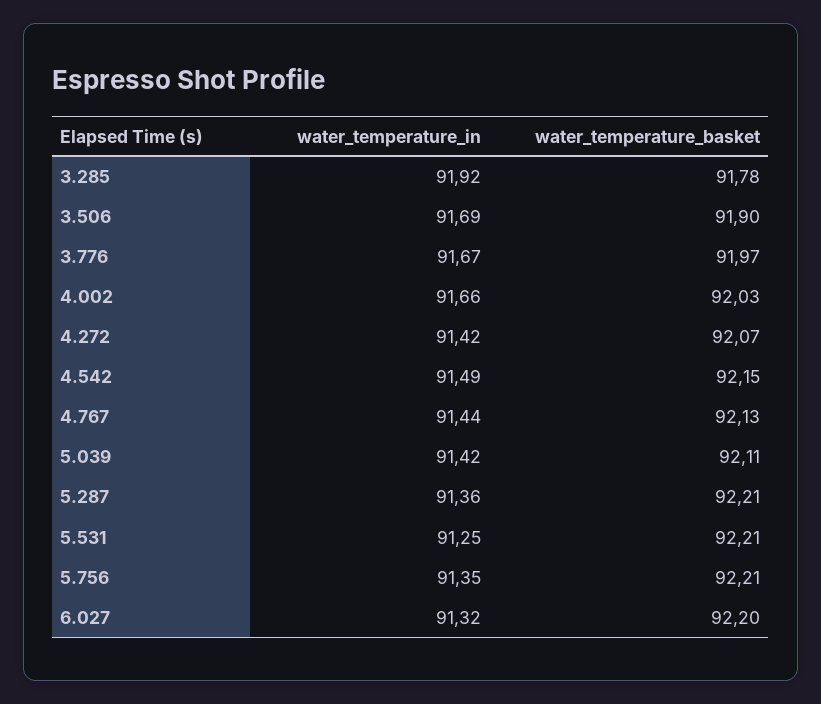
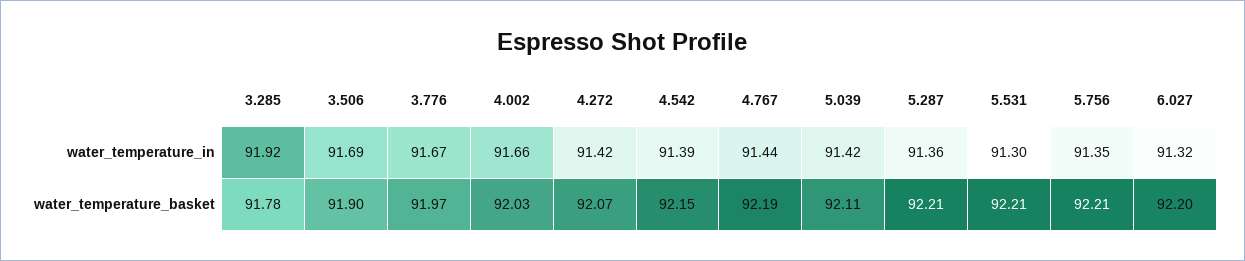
water_temperature_in, 4.542: 91.49 -> 91.39
water_temperature_basket, 4.767: 92.13 -> 92.19
water_temperature_in, 5.531: 91.25 -> 91.3

